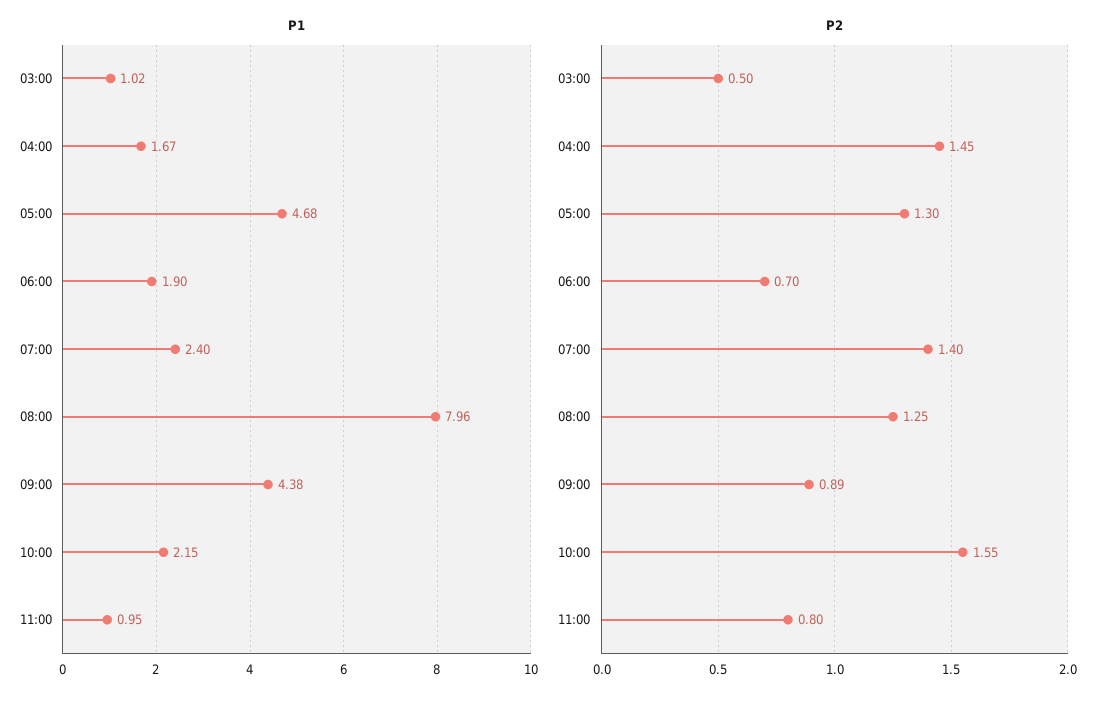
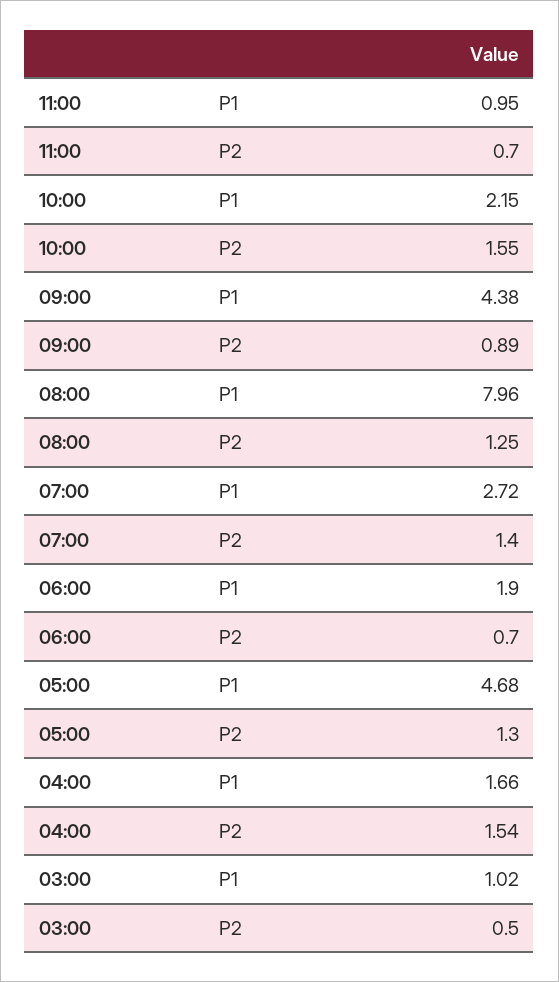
P1, 04:00: 1.67 -> 1.66
P1, 07:00: 2.4 -> 2.72
P2, 04:00: 1.45 -> 1.54
P2, 11:00: 0.8 -> 0.7

